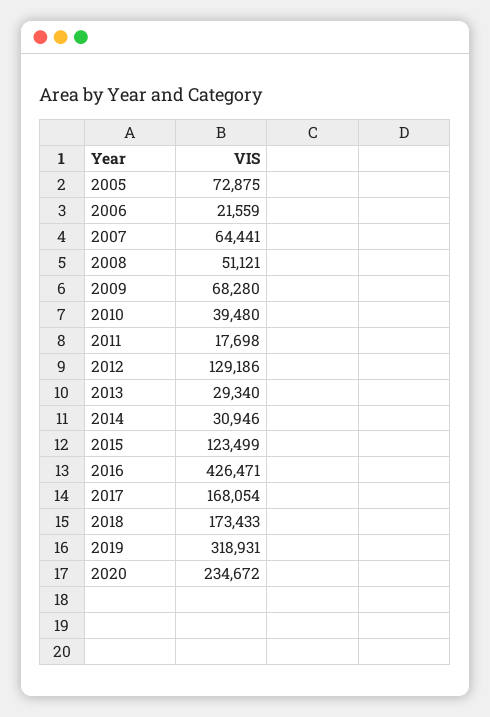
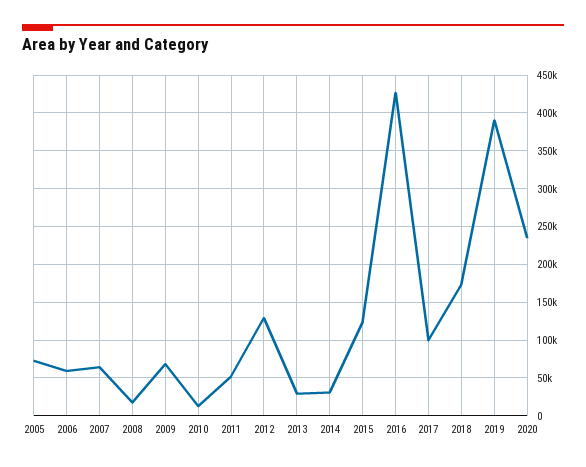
2006: 21559 -> 60000
2008: 51121 -> 20000
2010: 39480 -> 10000
2011: 17698 -> 50000
2017: 168054 -> 100000
2019: 318931 -> 390000

